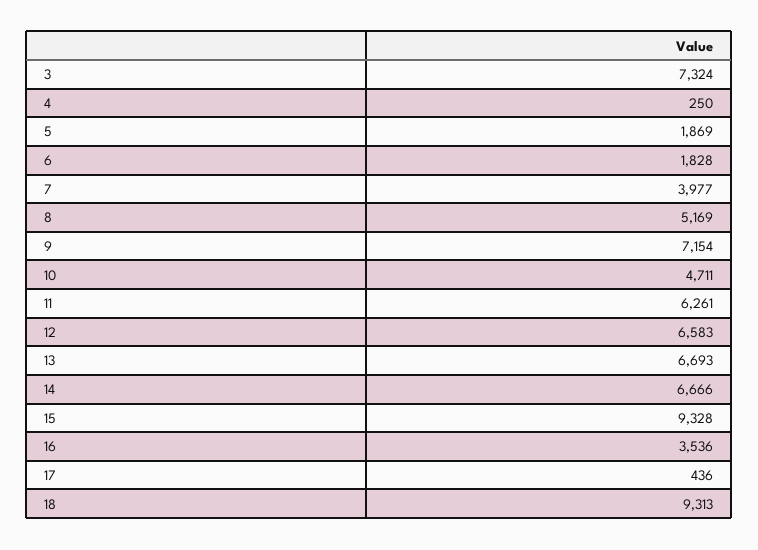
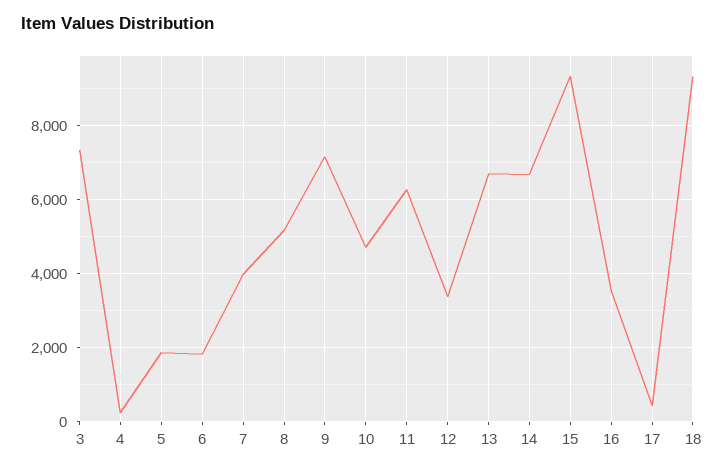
12: 6583 -> 3400

